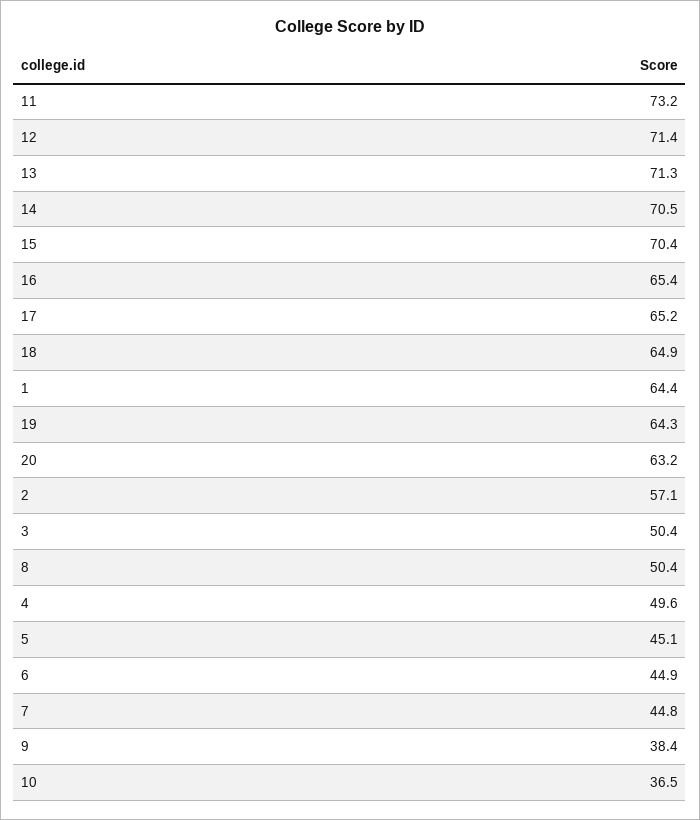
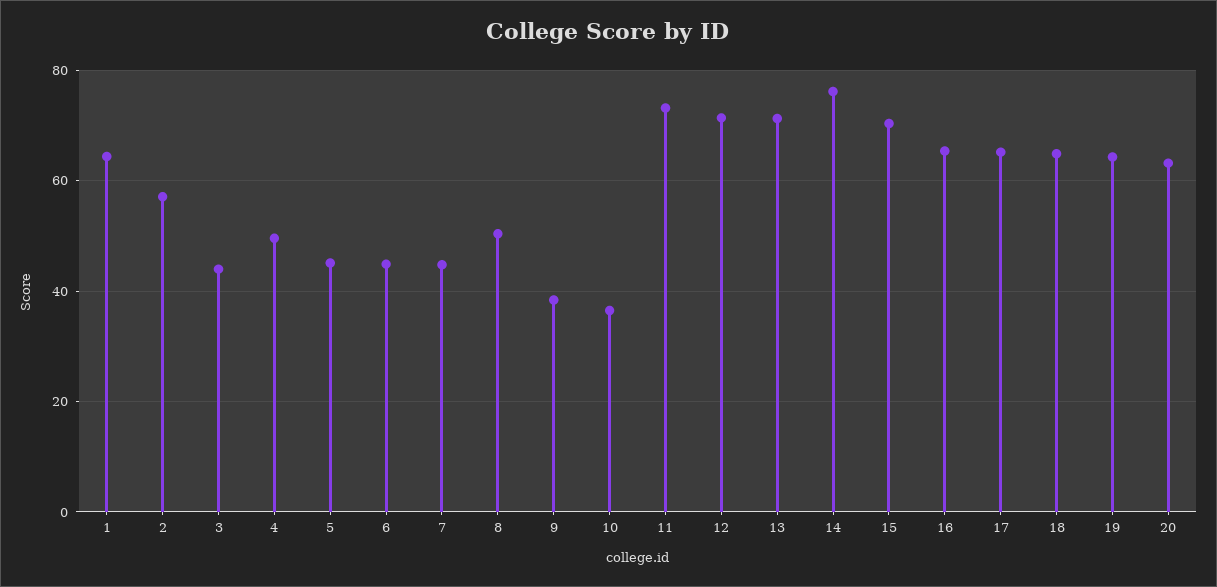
14: 70.5 -> 76
3: 50.4 -> 44

